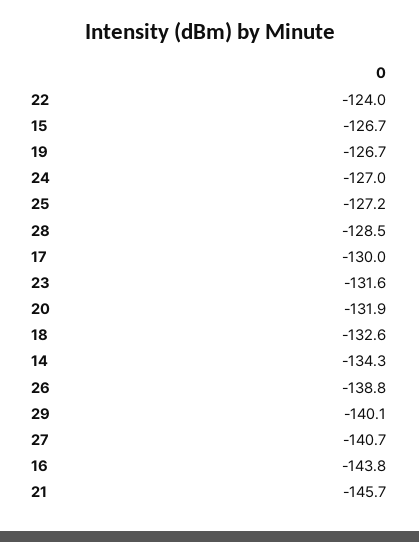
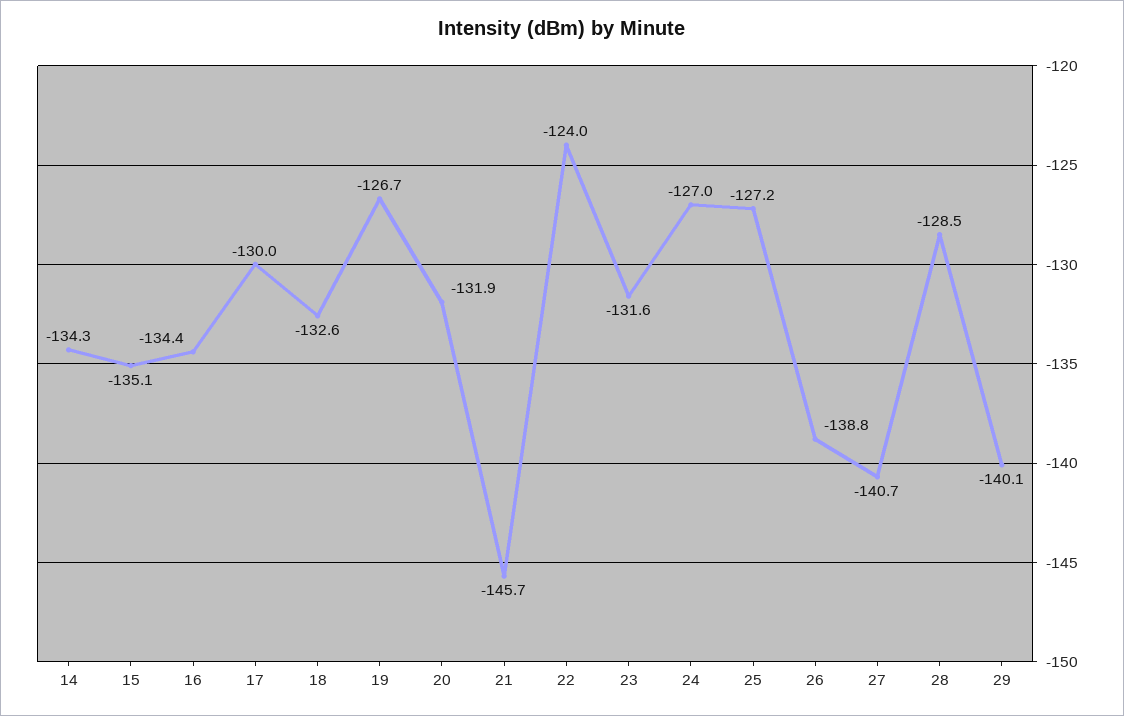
15: -126.7 -> -135.1
16: -143.8 -> -134.4

